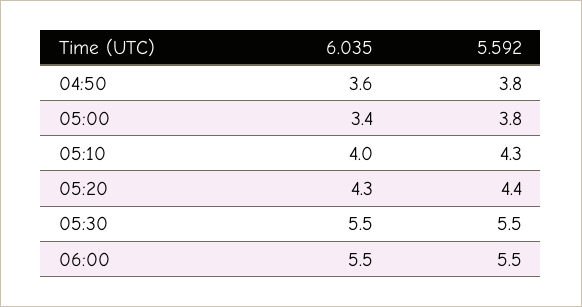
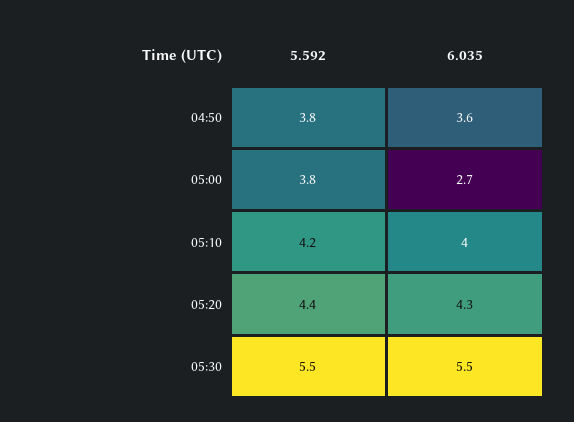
6.035, 05:00: 3.4 -> 2.7
5.592, 05:10: 4.3 -> 4.2
6.035, 06:00: 5.5 -> none
5.592, 06:00: 5.5 -> none

